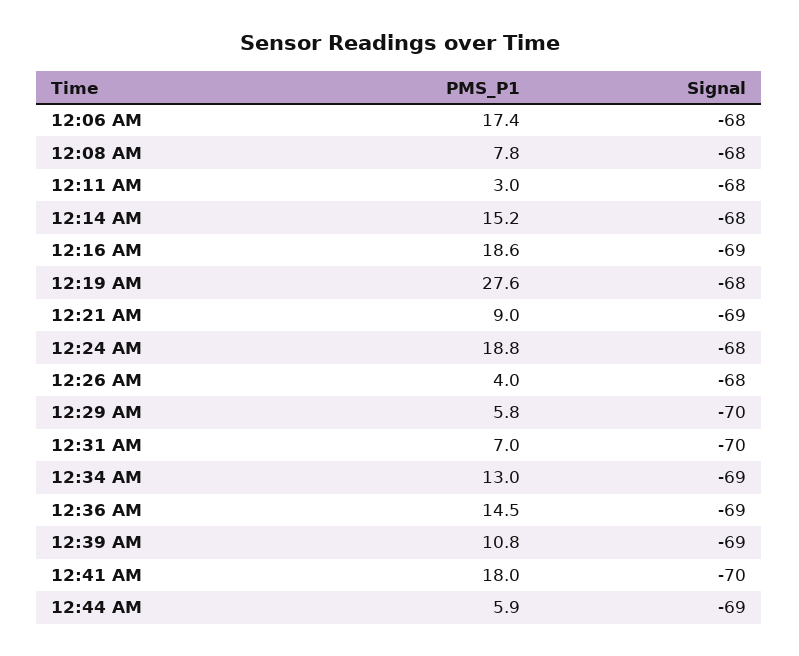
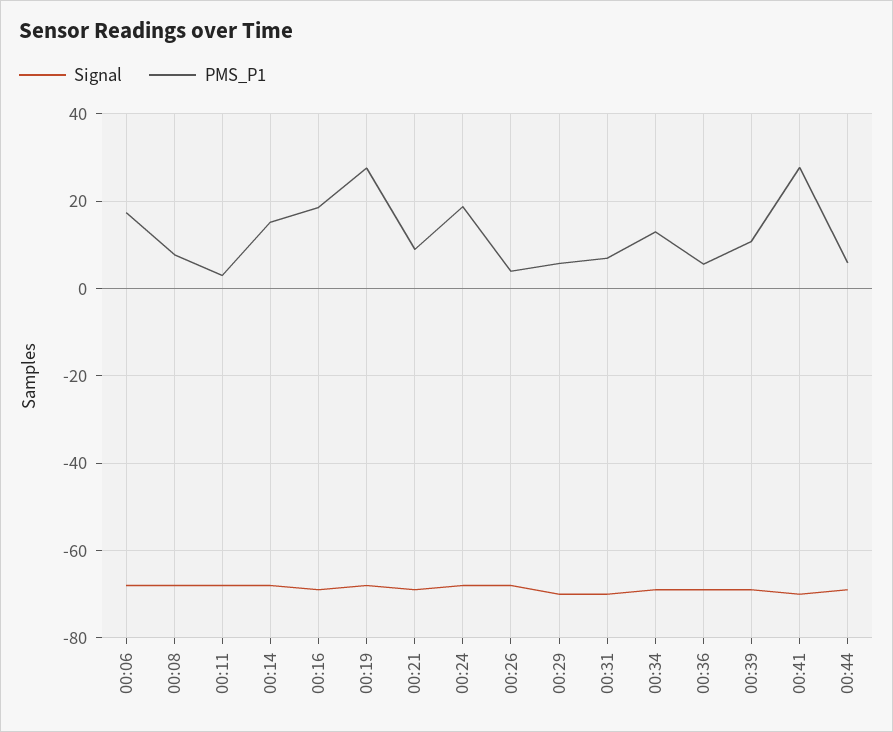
PMS_P1, 12:36 AM: 14.5 -> 6
PMS_P1, 12:41 AM: 18 -> 28

